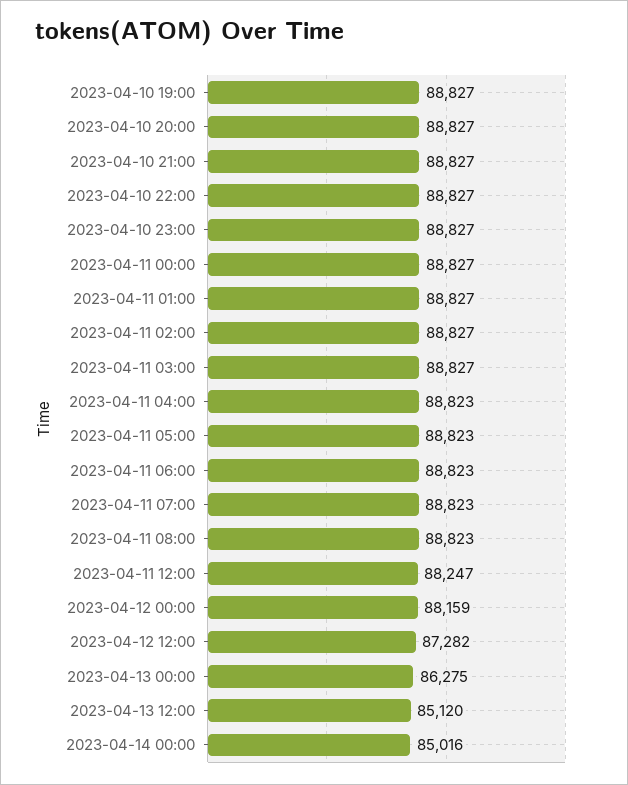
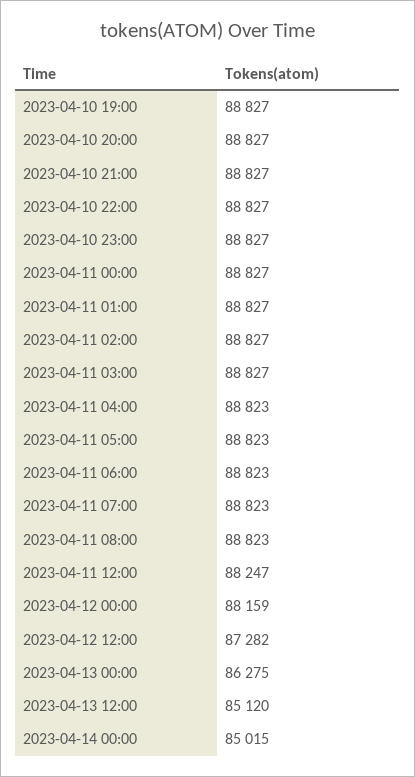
2023-04-14 00:00: 85016 -> 85015

